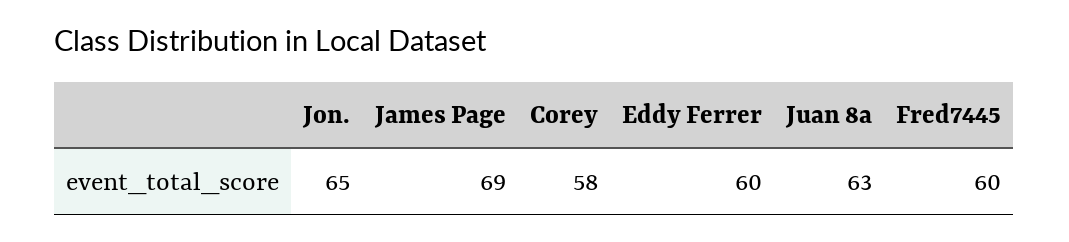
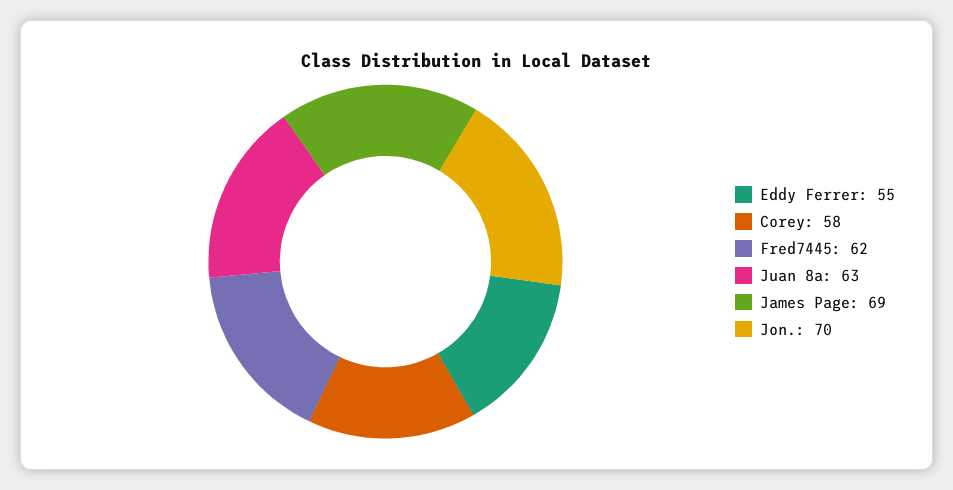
Jon.: 65 -> 70
Eddy Ferrer: 60 -> 55
Fred7445: 60 -> 62

